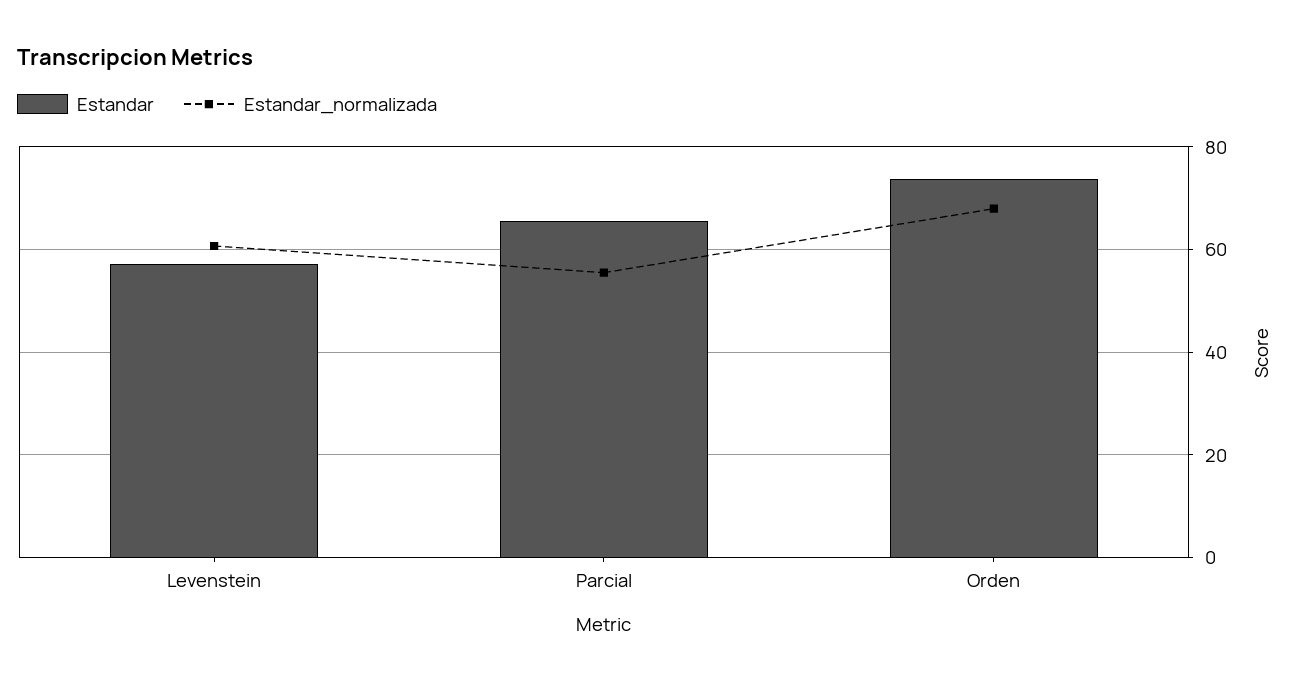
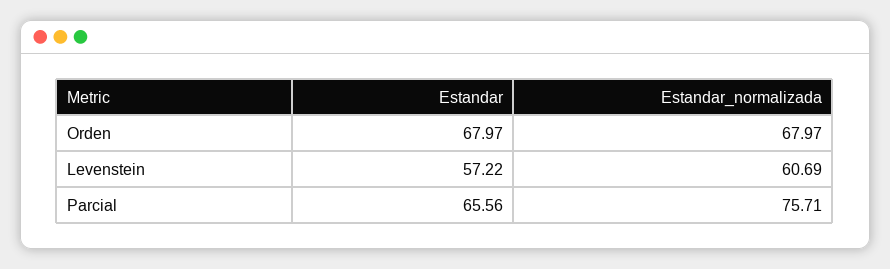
Estandar_normalizada, Parcial: 56 -> 75.71
Estandar, Orden: 74 -> 67.97

